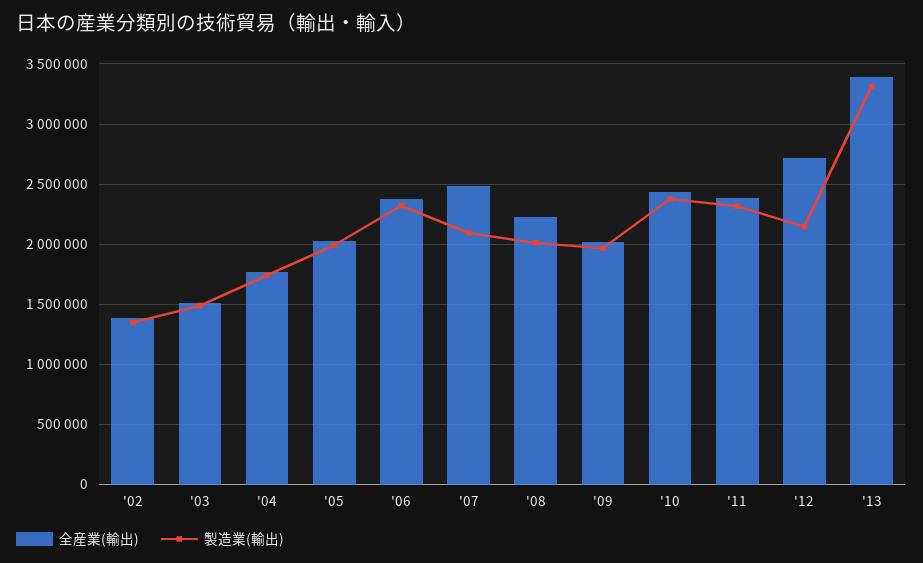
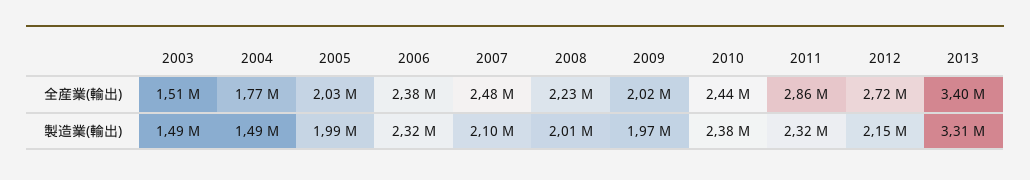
全産業(輸出), '02: 1400000 -> none
製造業(輸出), '02: 1350000 -> none
製造業(輸出), '04: 1750000 -> 1490000
全産業(輸出), '11: 2400000 -> 2860000

